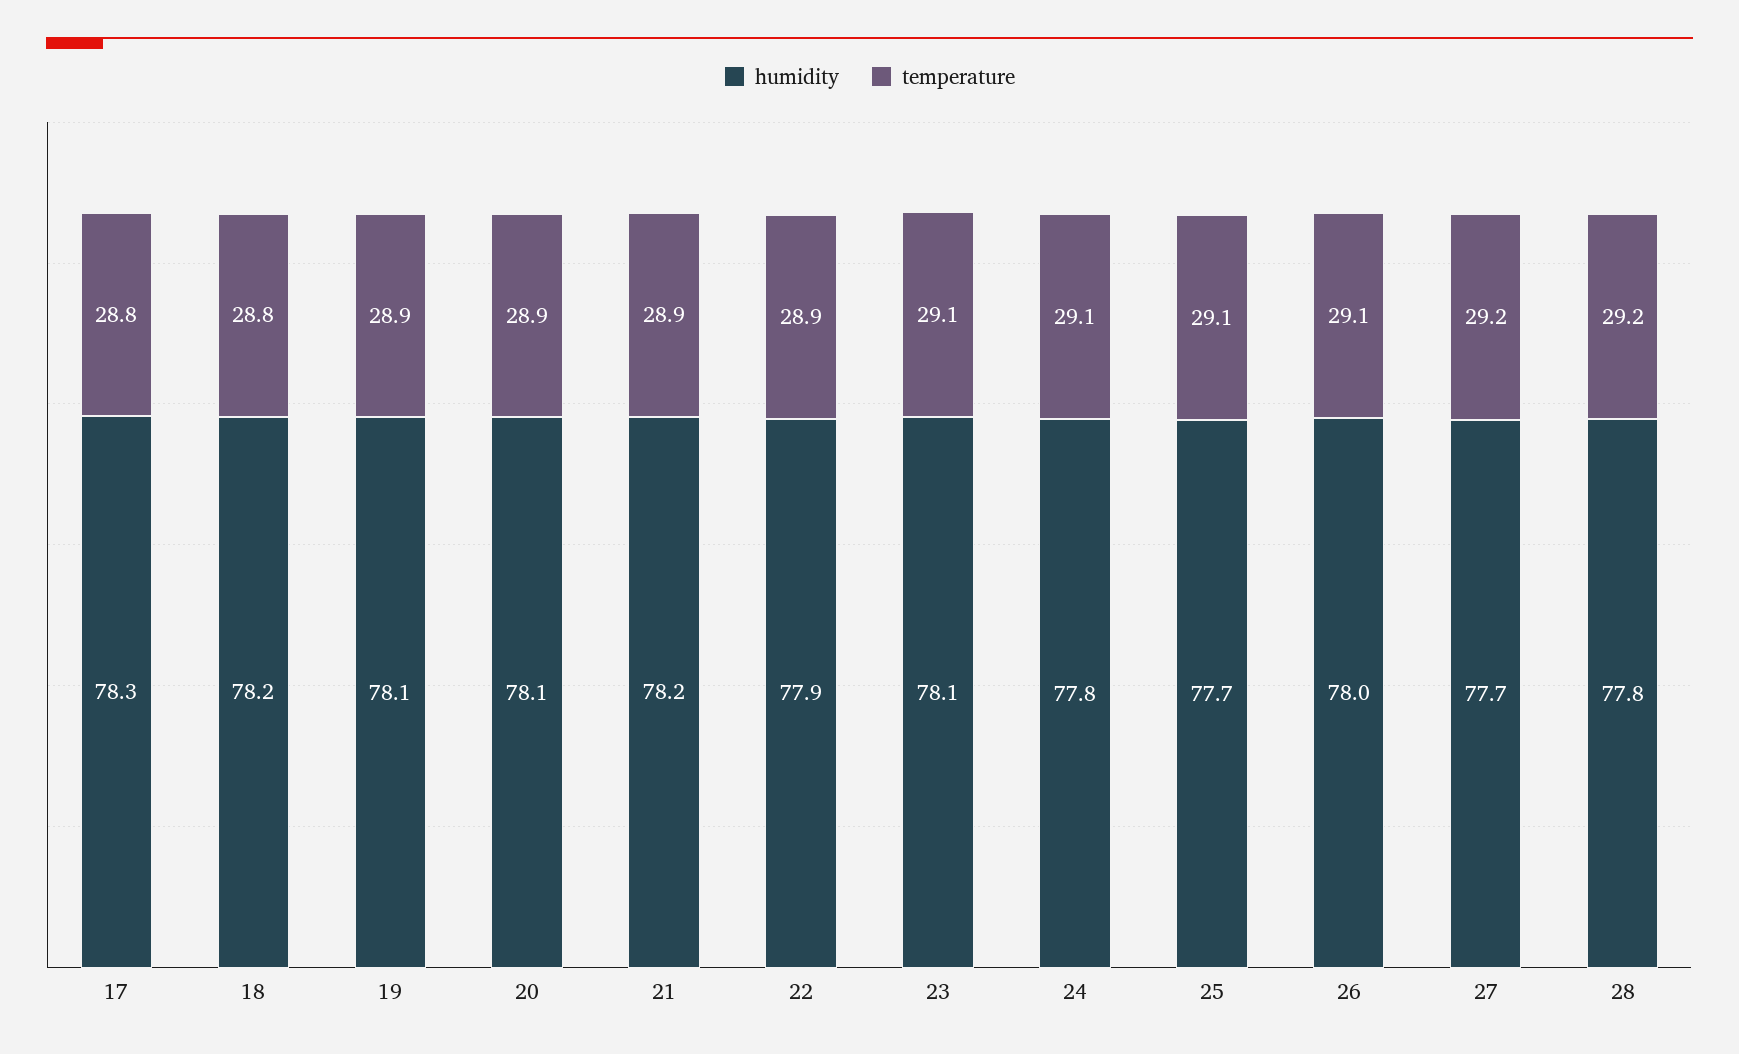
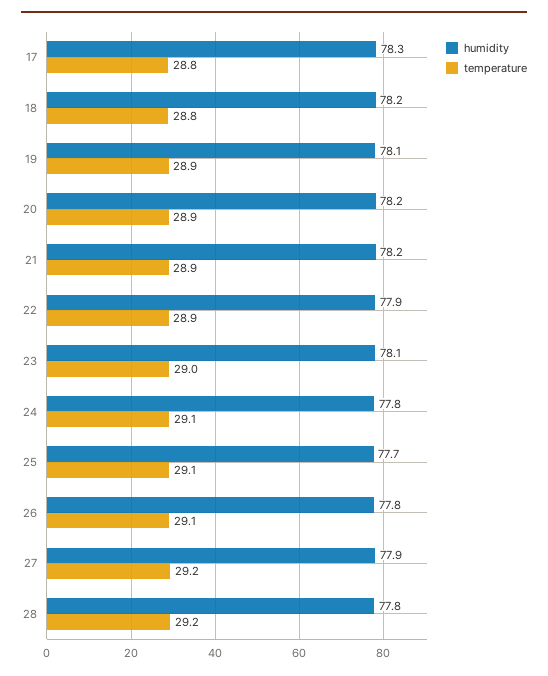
humidity, 20: 78.1 -> 78.2
temperature, 23: 29.1 -> 29
humidity, 26: 78 -> 77.8
humidity, 27: 77.7 -> 77.9

